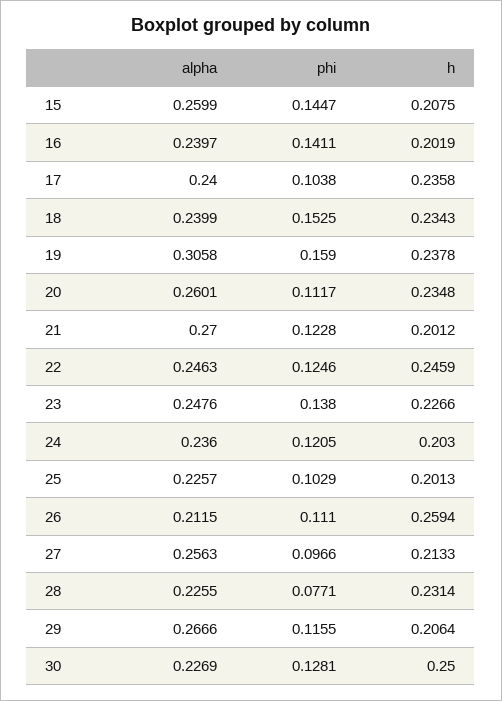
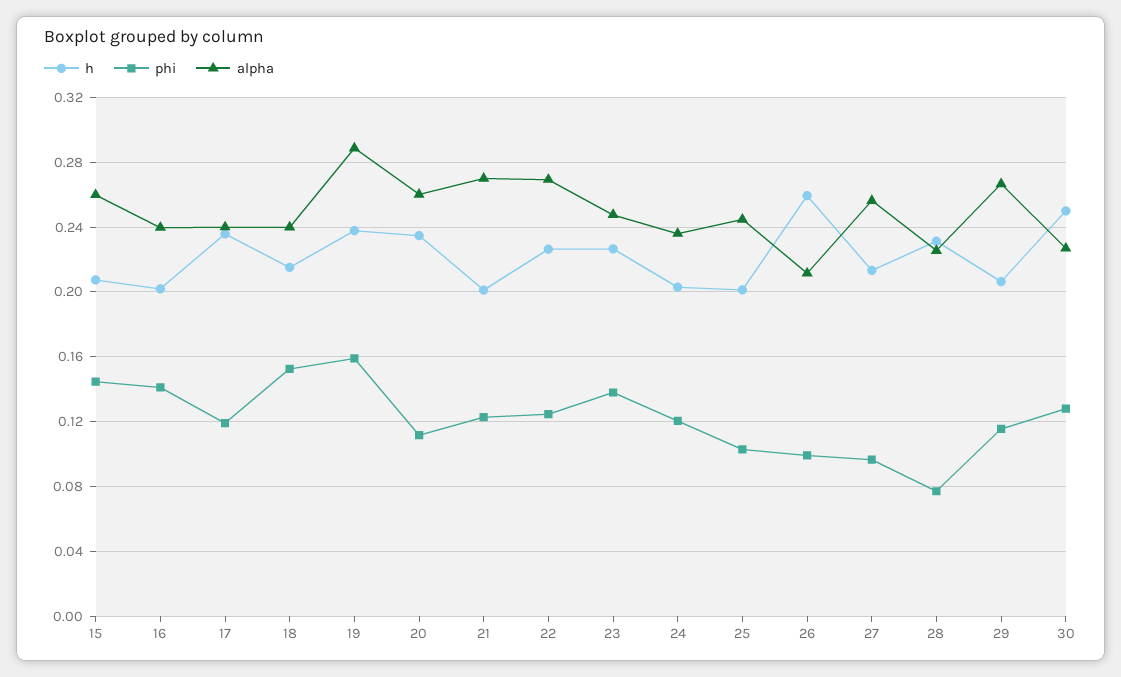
phi, 17: 0.1038 -> 0.12
h, 18: 0.2343 -> 0.215
alpha, 19: 0.3058 -> 0.29
alpha, 22: 0.2463 -> 0.27
h, 22: 0.2459 -> 0.225
alpha, 25: 0.2257 -> 0.245
phi, 26: 0.111 -> 0.1

